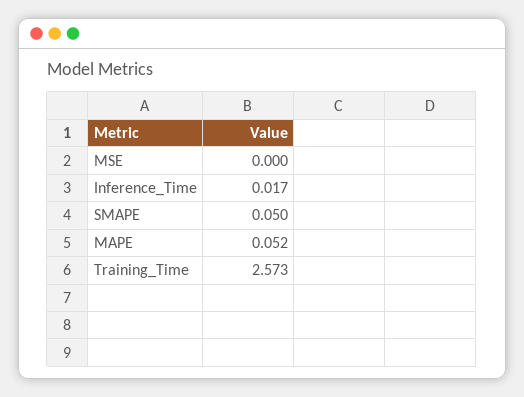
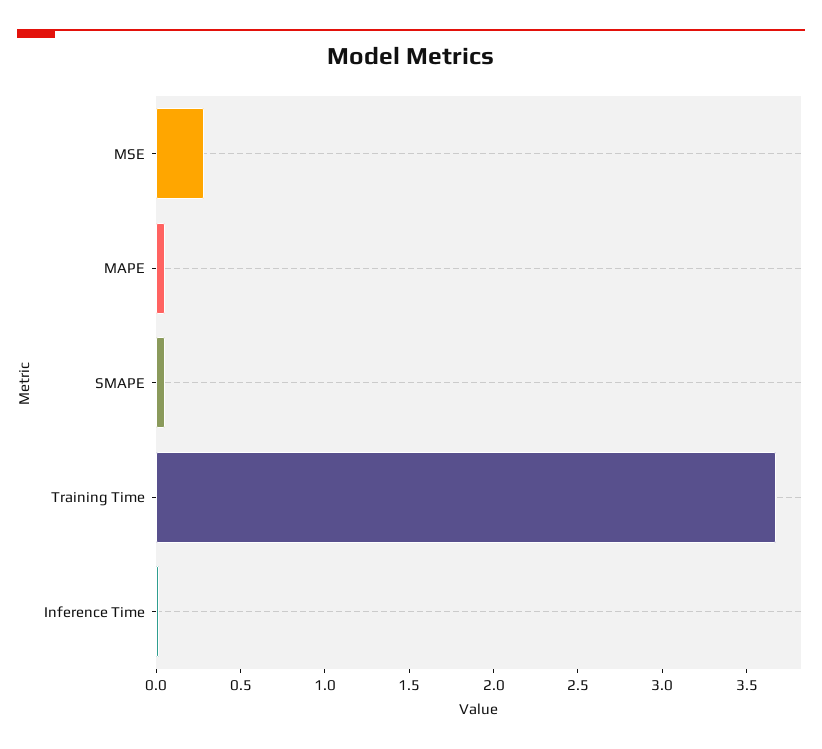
MSE: 0 -> 0.3
Training_Time: 2.573 -> 3.7

